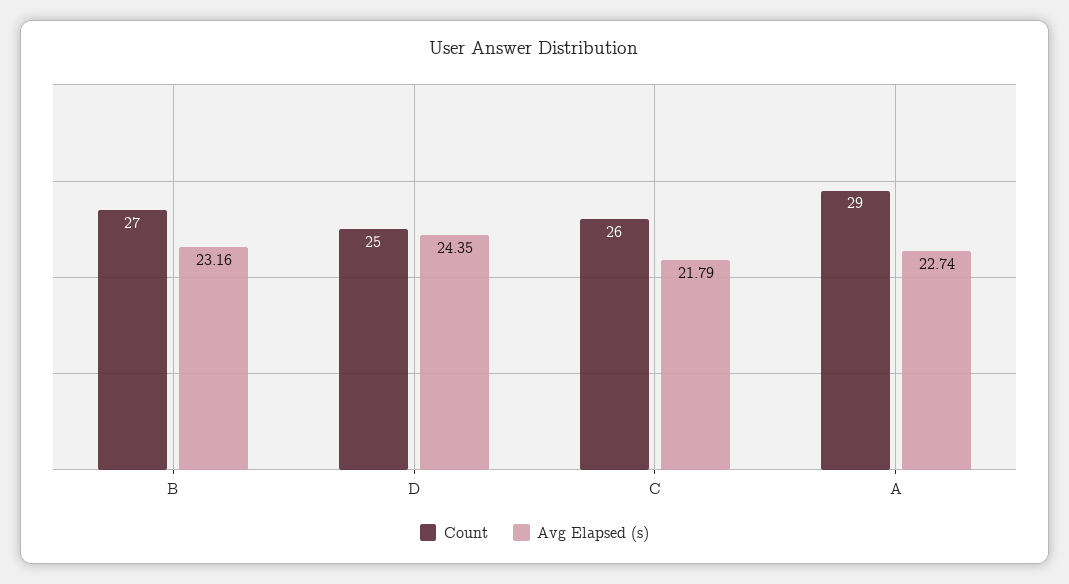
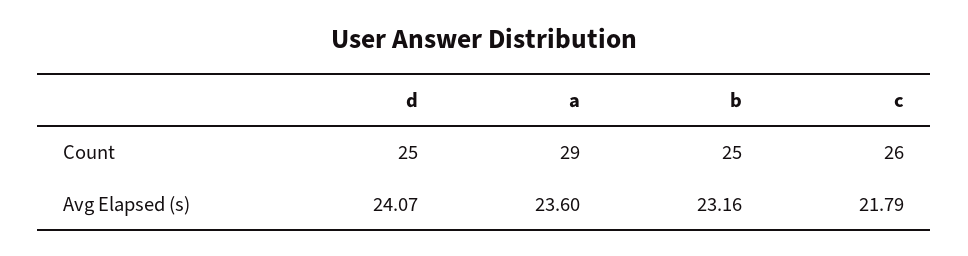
Count, B: 27 -> 25
Avg Elapsed (s), D: 24.35 -> 24.07
Avg Elapsed (s), A: 22.74 -> 23.6

